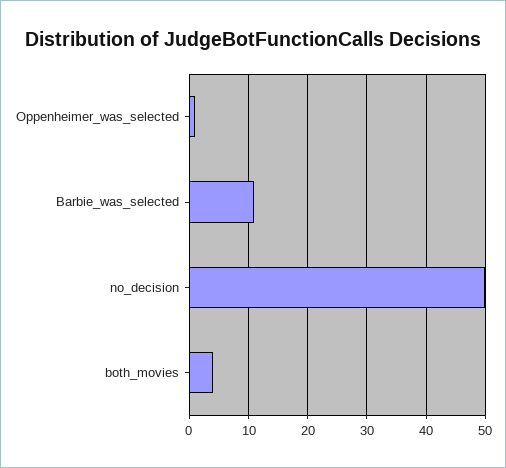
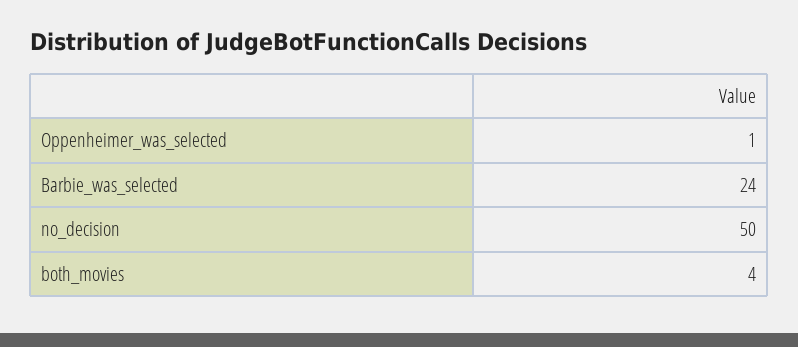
Barbie_was_selected: 10 -> 24

